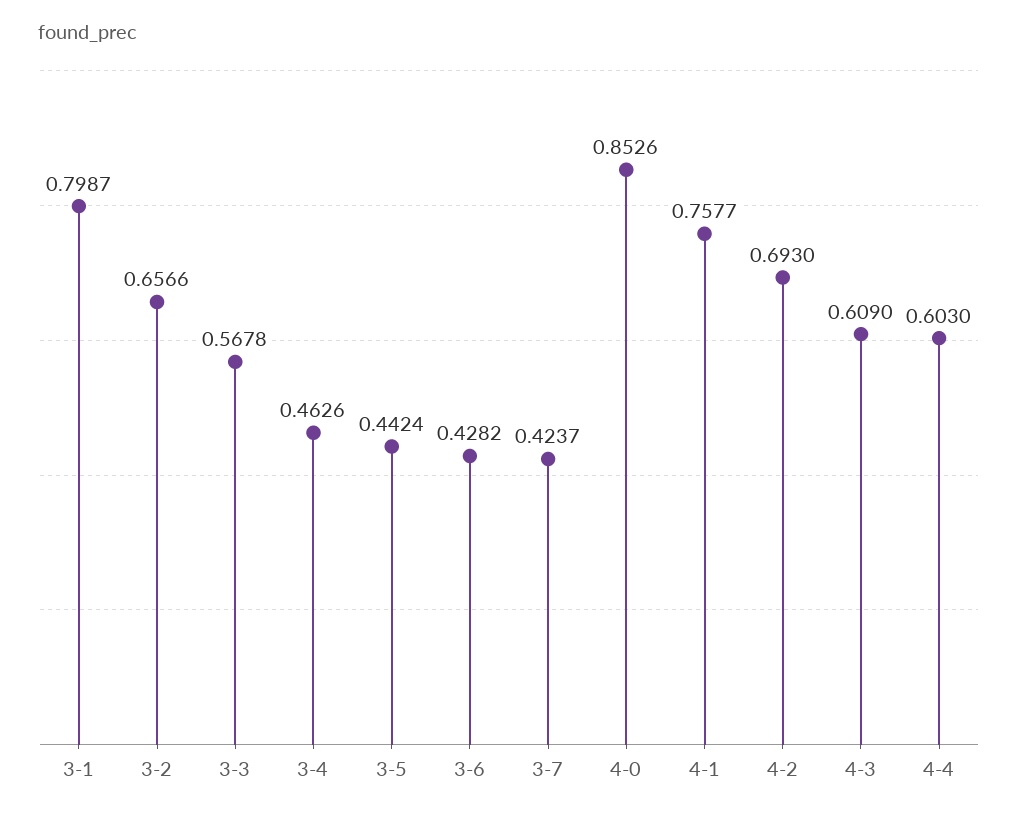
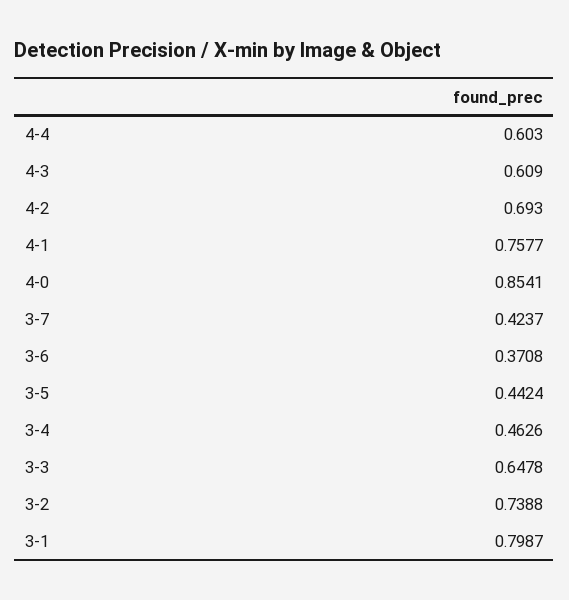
3-2: 0.6566 -> 0.7388
3-3: 0.5678 -> 0.6478
3-6: 0.4282 -> 0.3708
4-0: 0.8526 -> 0.8541

